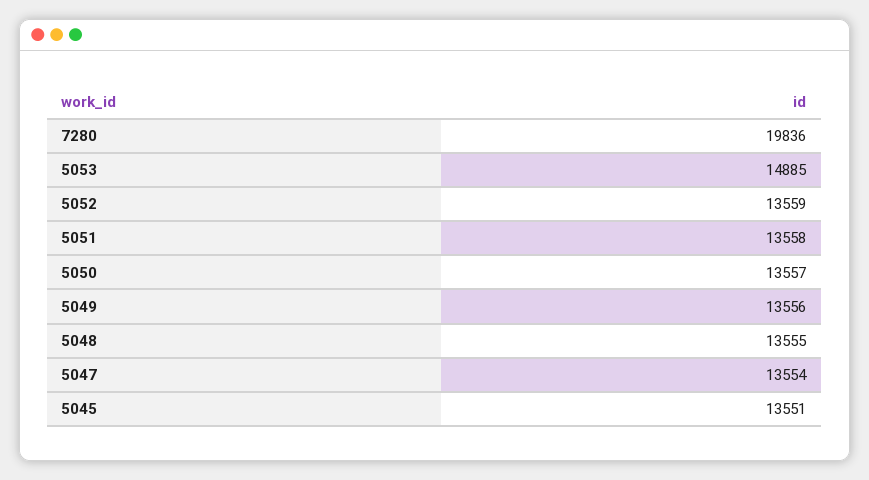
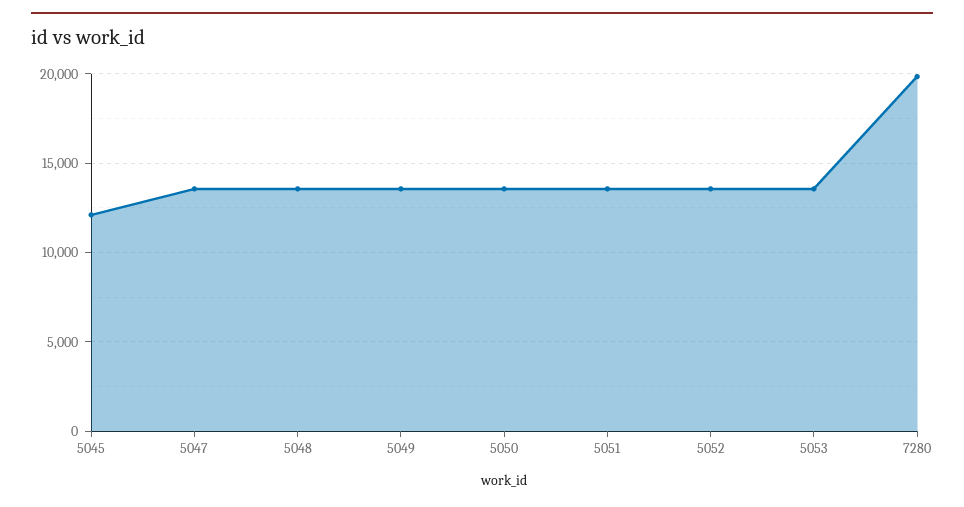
5053: 14885 -> 13500
5045: 13551 -> 12000

